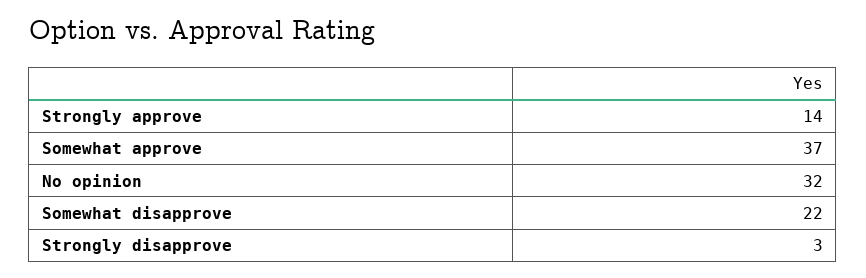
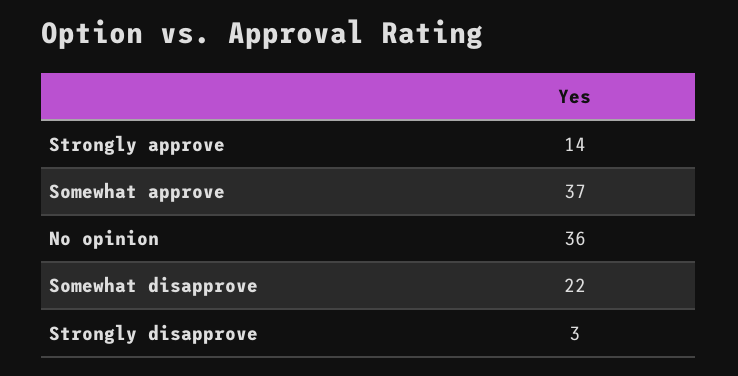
No opinion: 32 -> 36

